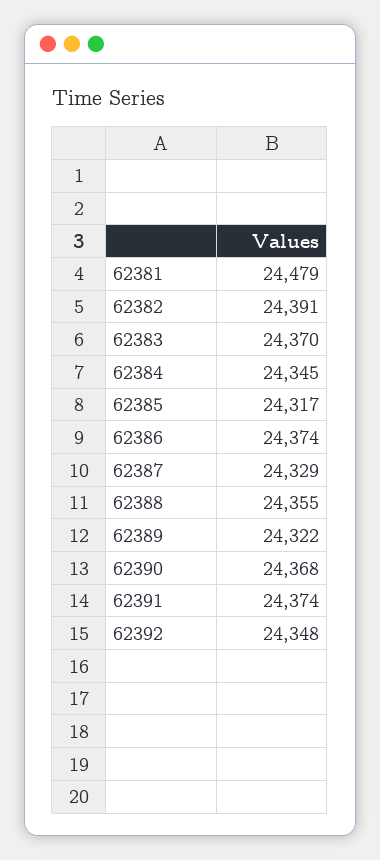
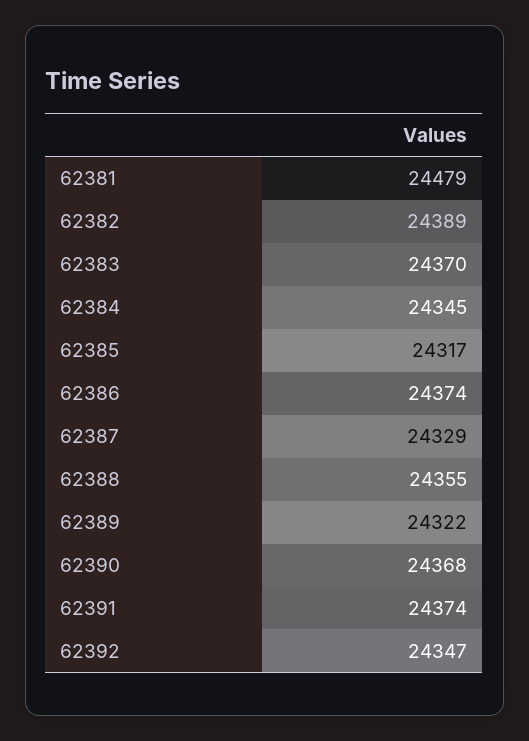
62382: 24391 -> 24389
62392: 24348 -> 24347

